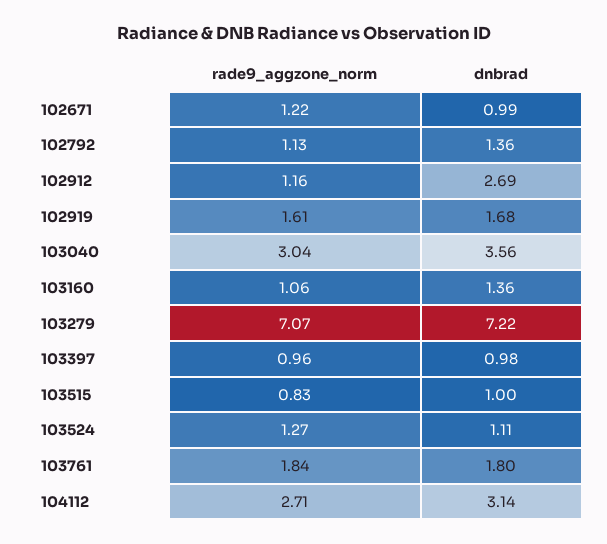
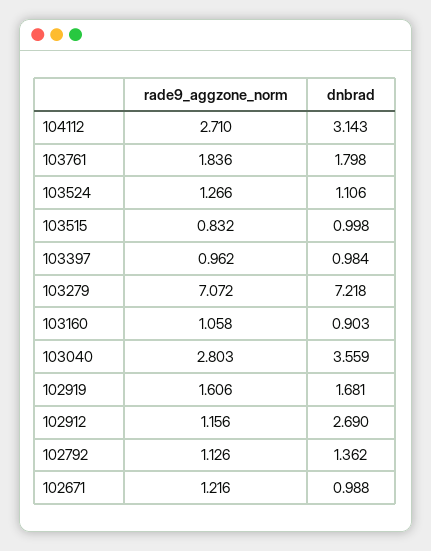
rade9_aggzone_norm, 103040: 3.04 -> 2.803
dnbrad, 103160: 1.36 -> 0.903

